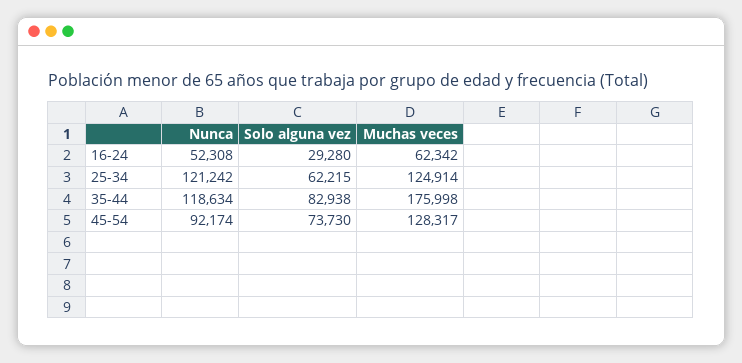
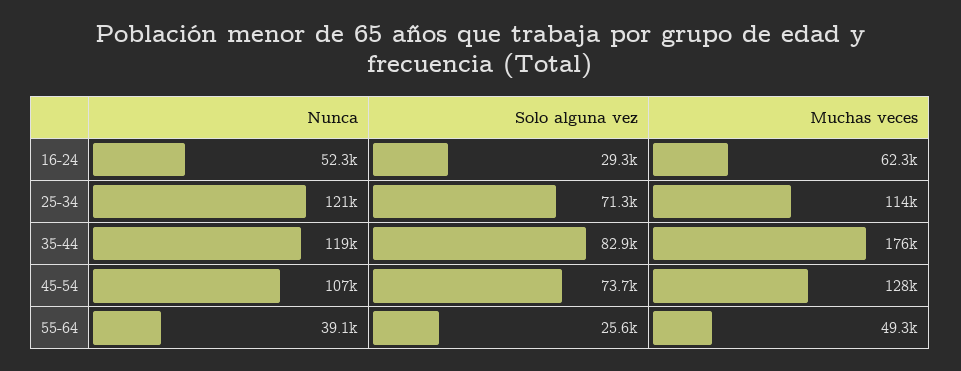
Solo alguna vez, 25-34: 62215 -> 71300
Muchas veces, 25-34: 124914 -> 114000
Nunca, 45-54: 92174 -> 107000
Nunca, 55-64: none -> 39100
Solo alguna vez, 55-64: none -> 25600
Muchas veces, 55-64: none -> 49300

